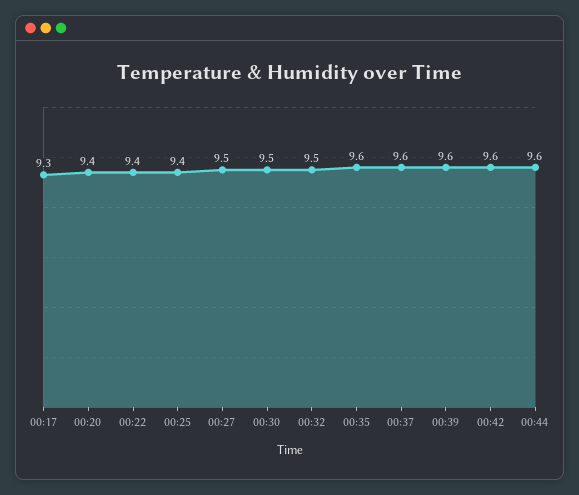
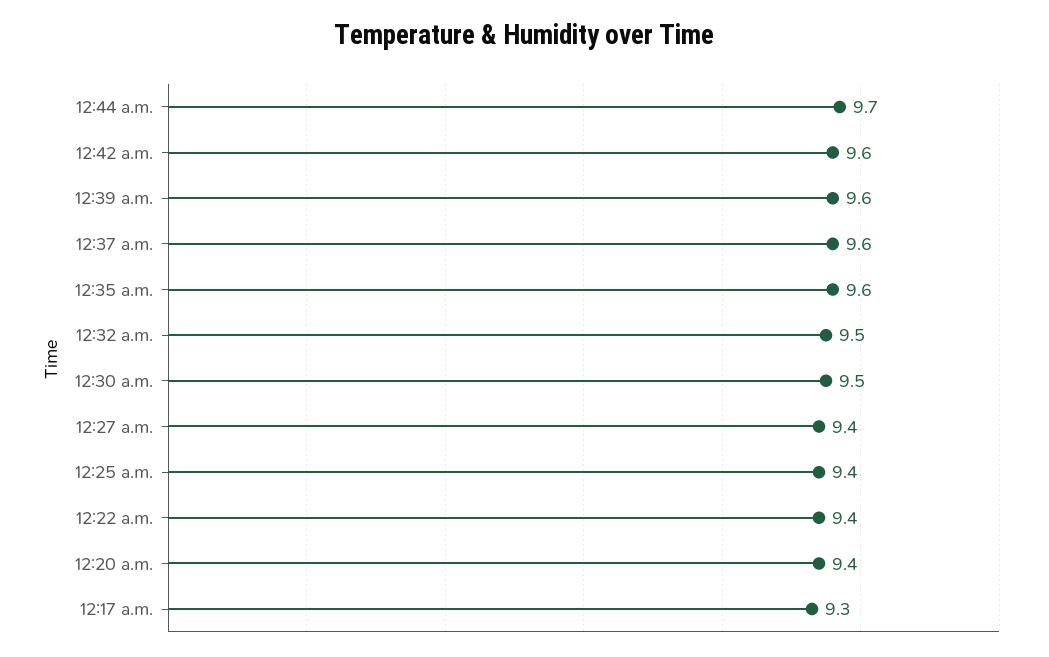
00:27: 9.5 -> 9.4
00:44: 9.6 -> 9.7

